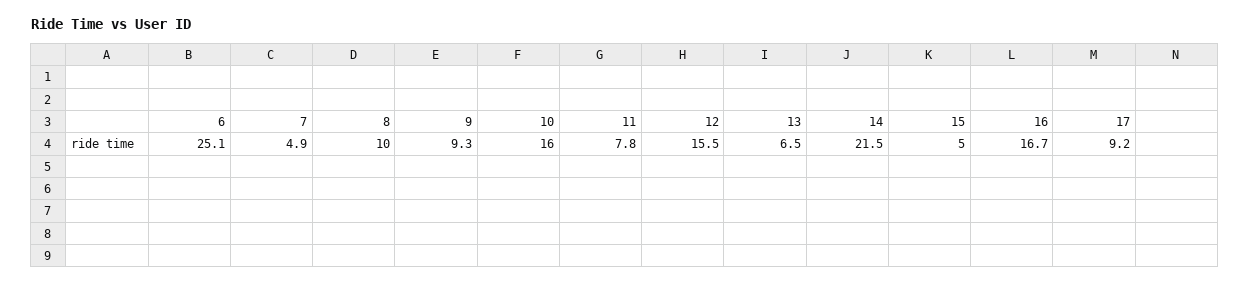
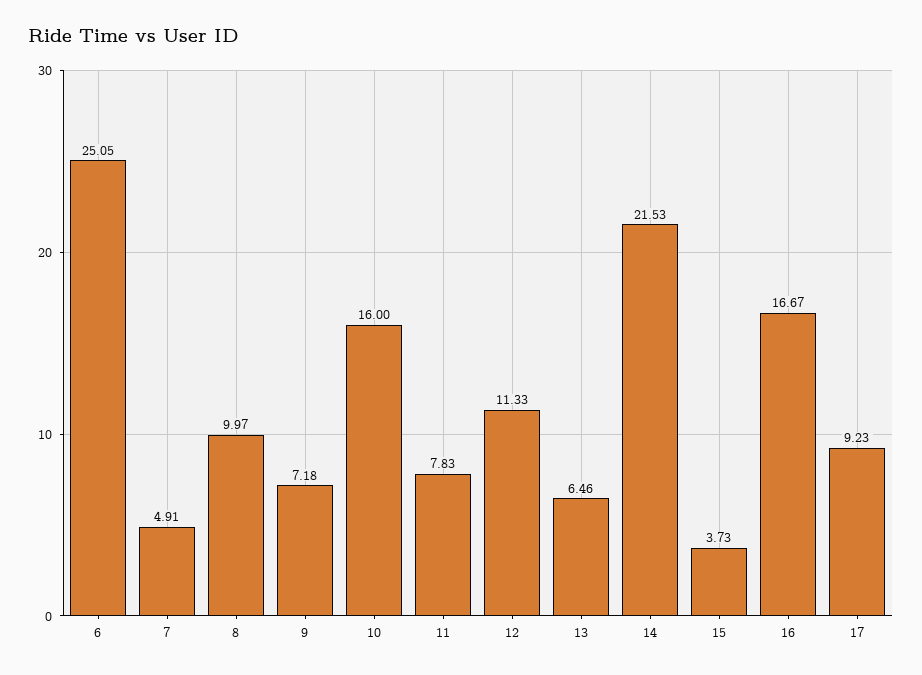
9: 9.3 -> 7.18
12: 15.5 -> 11.33
15: 5 -> 3.73

